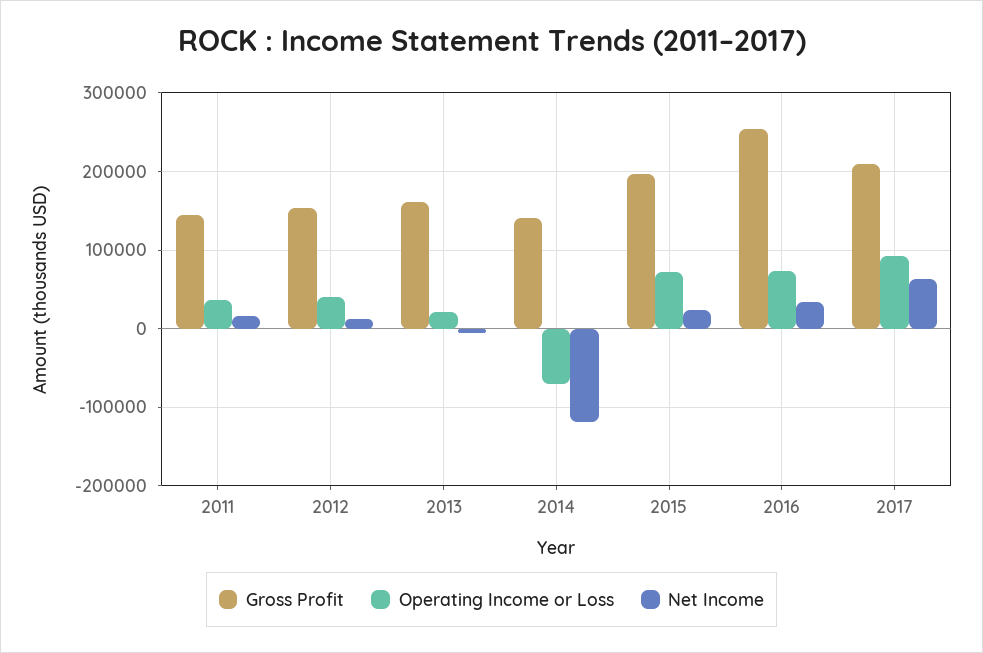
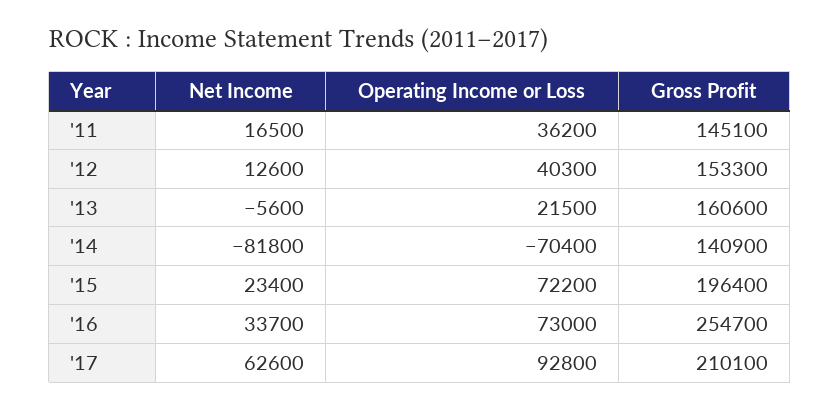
Net Income, 2014: -120000 -> -81800

